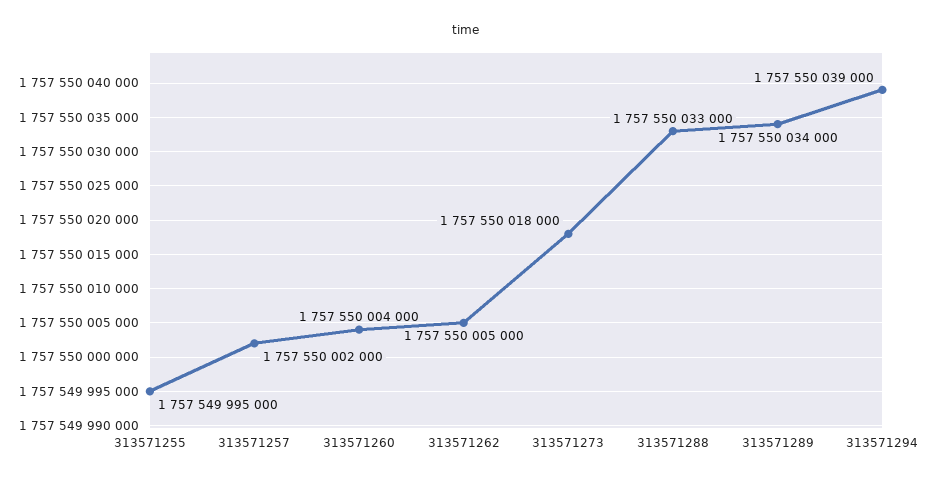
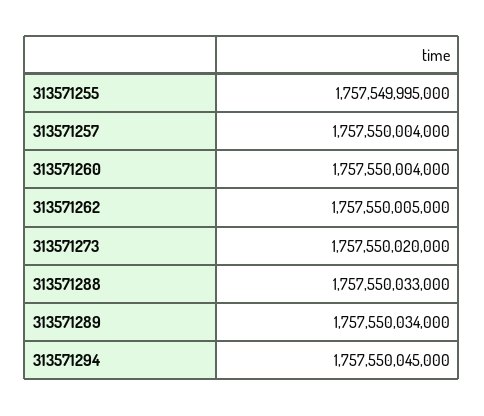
313571257: 1757550002000 -> 1757550004000
313571273: 1757550018000 -> 1757550020000
313571294: 1757550039000 -> 1757550045000

